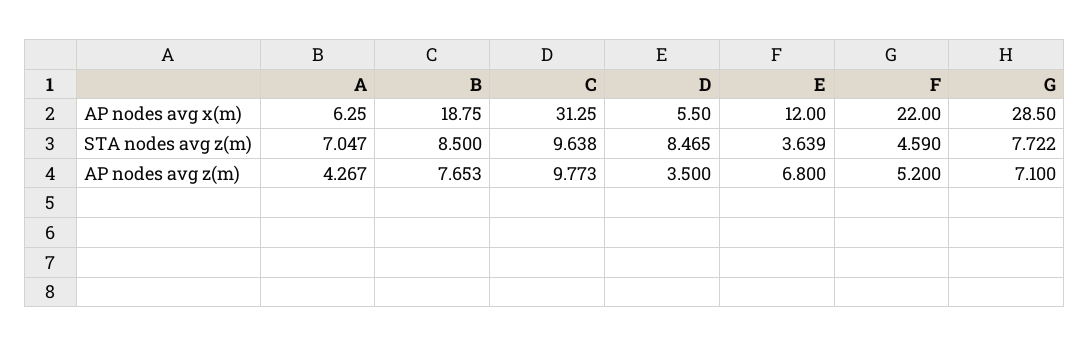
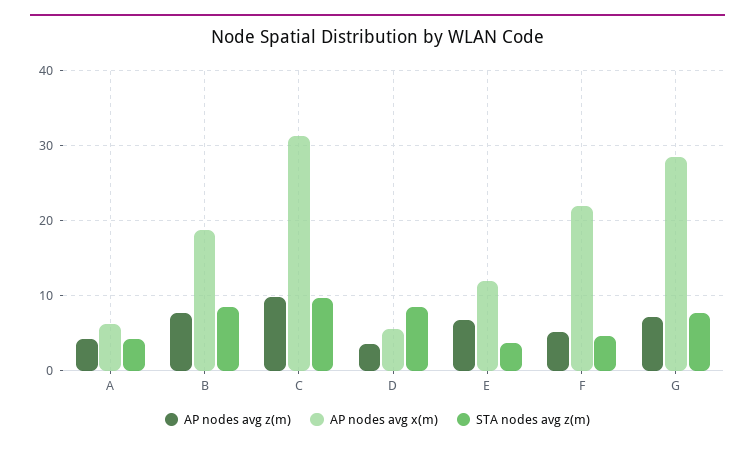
STA nodes avg z(m), A: 7.047 -> 4

